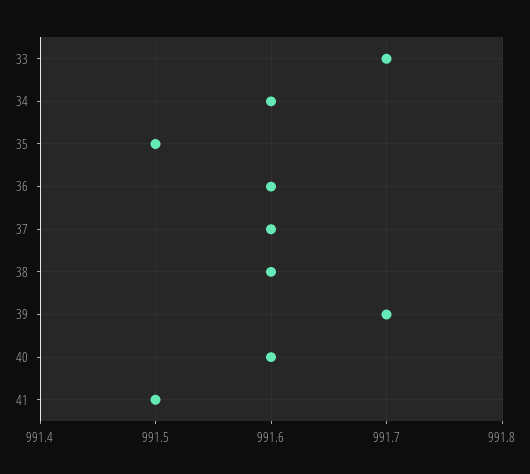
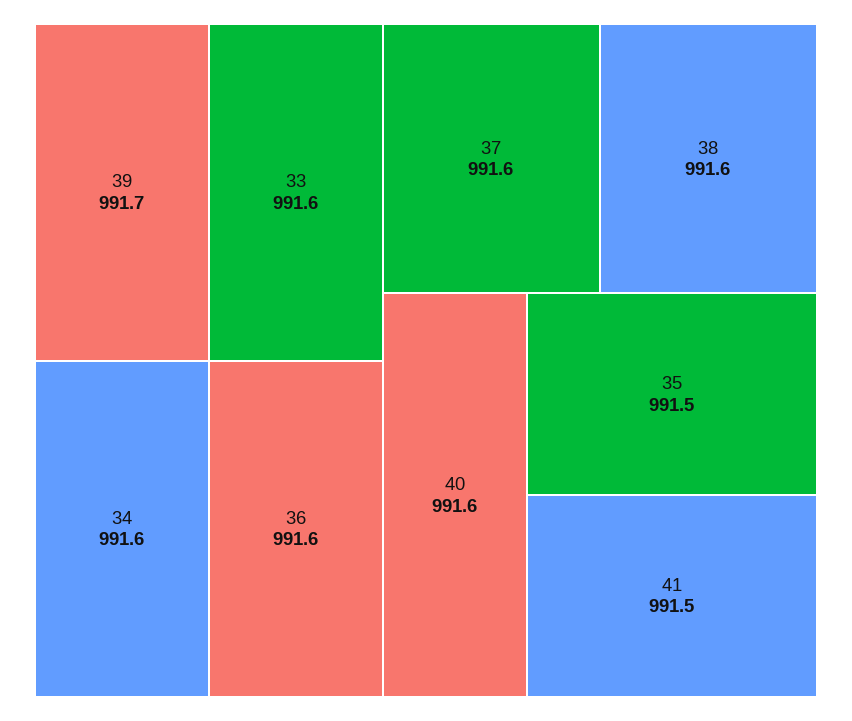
33: 991.7 -> 991.6

